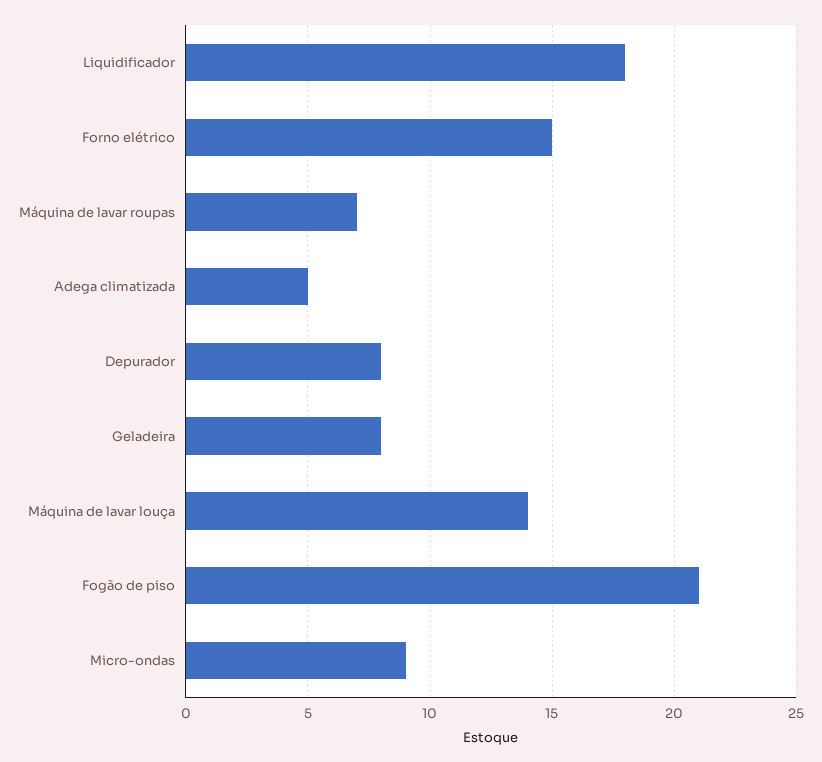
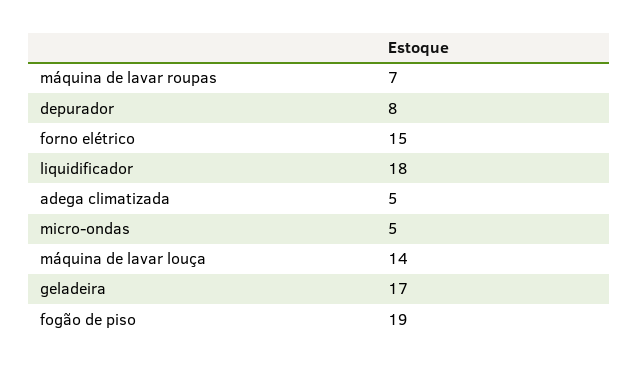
Geladeira: 8 -> 17
Fogão de piso: 21 -> 19
Micro-ondas: 9 -> 5

